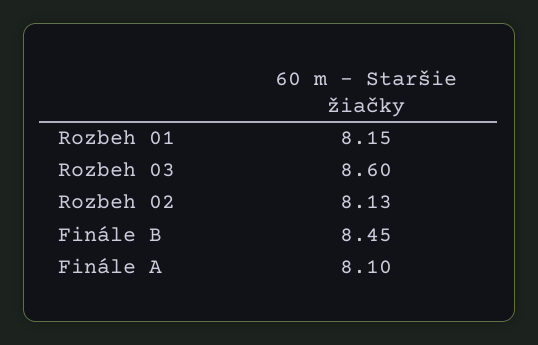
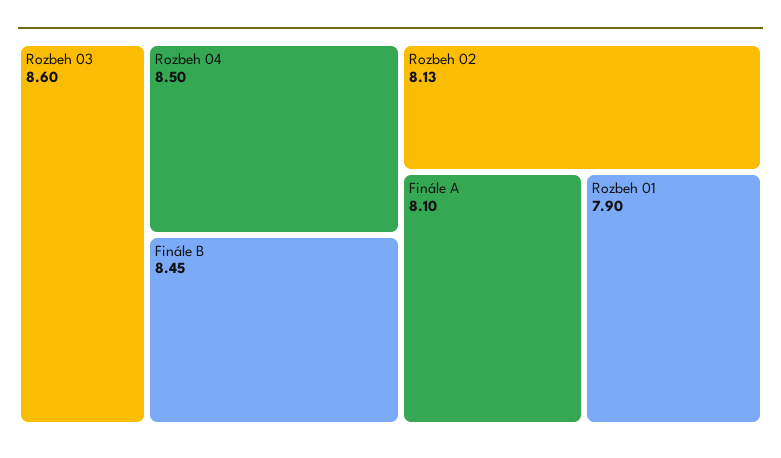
Rozbeh 01: 8.15 -> 7.9
Rozbeh 04: none -> 8.5

